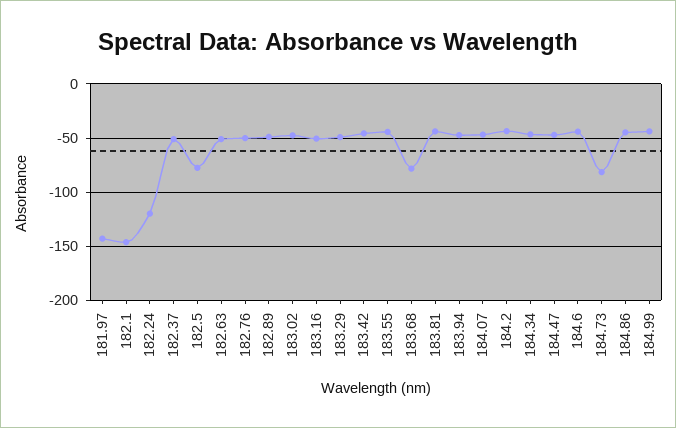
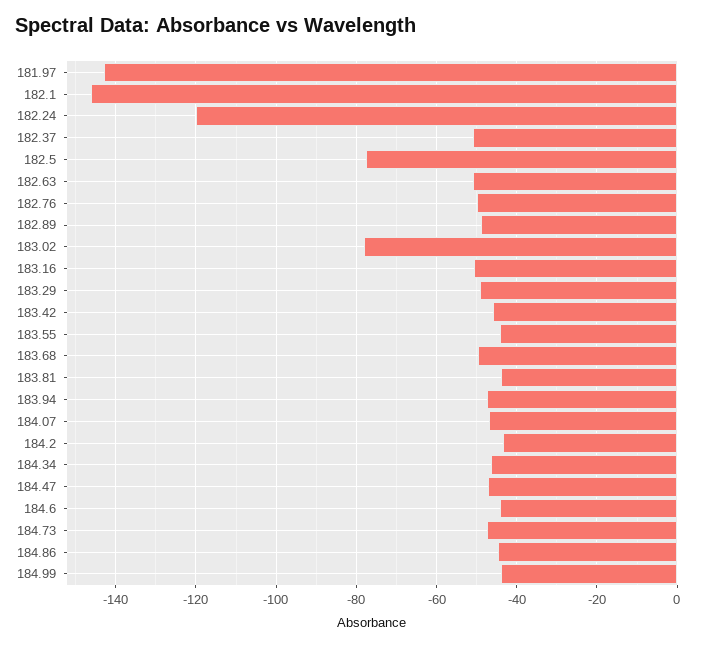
183.02: -50 -> -78
183.68: -80 -> -50
184.73: -80 -> -48

